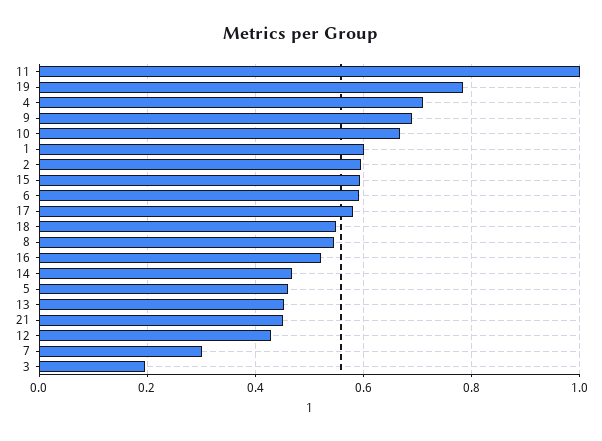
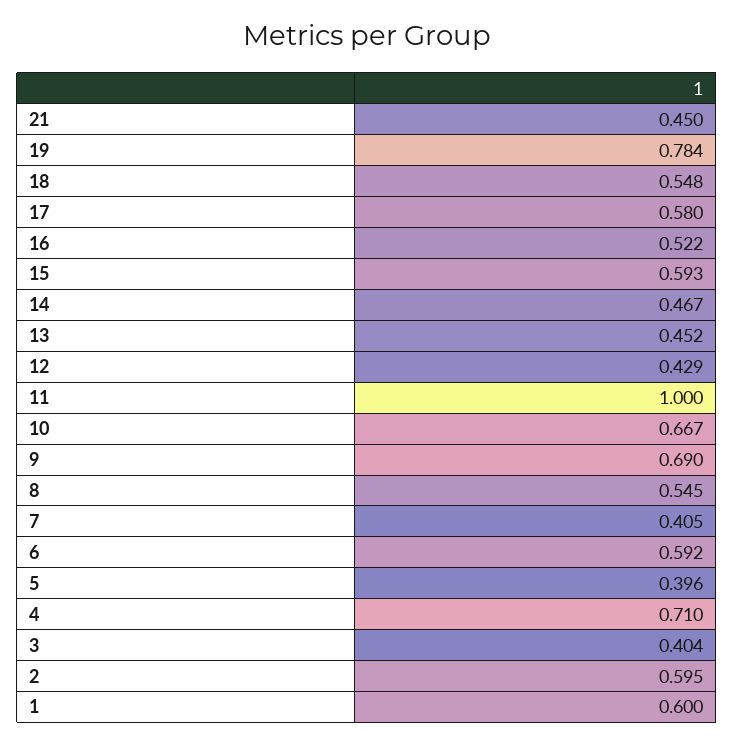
5: 0.46 -> 0.396
7: 0.3 -> 0.405
3: 0.2 -> 0.404

